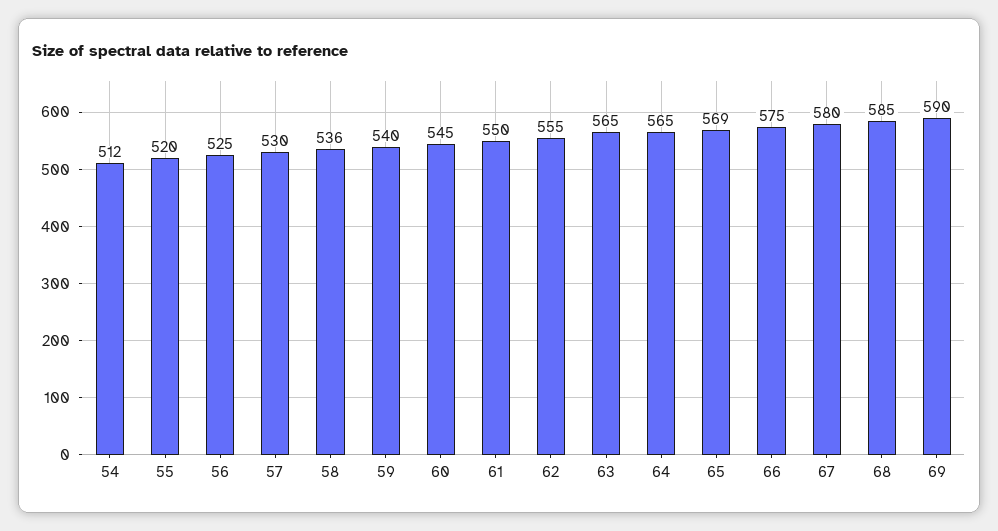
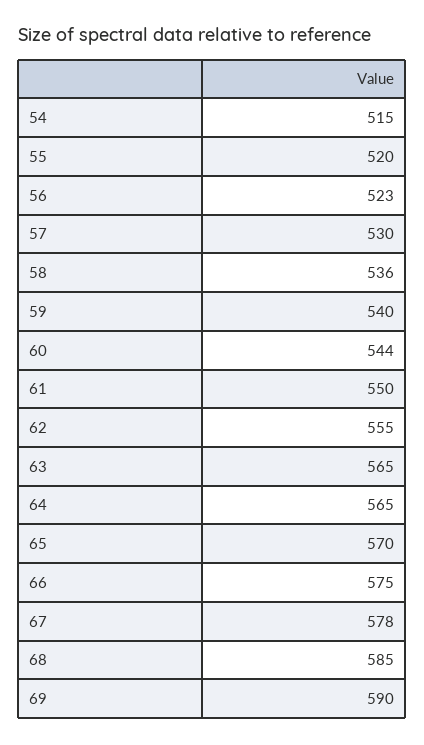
54: 512 -> 515
56: 525 -> 523
60: 545 -> 544
65: 569 -> 570
67: 580 -> 578

